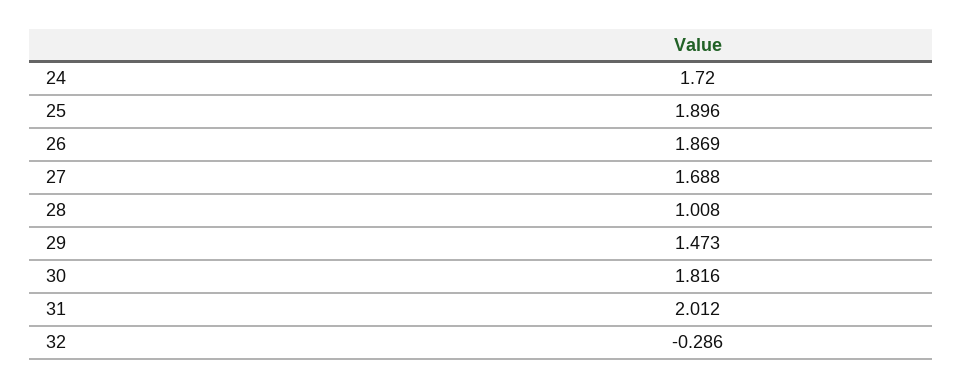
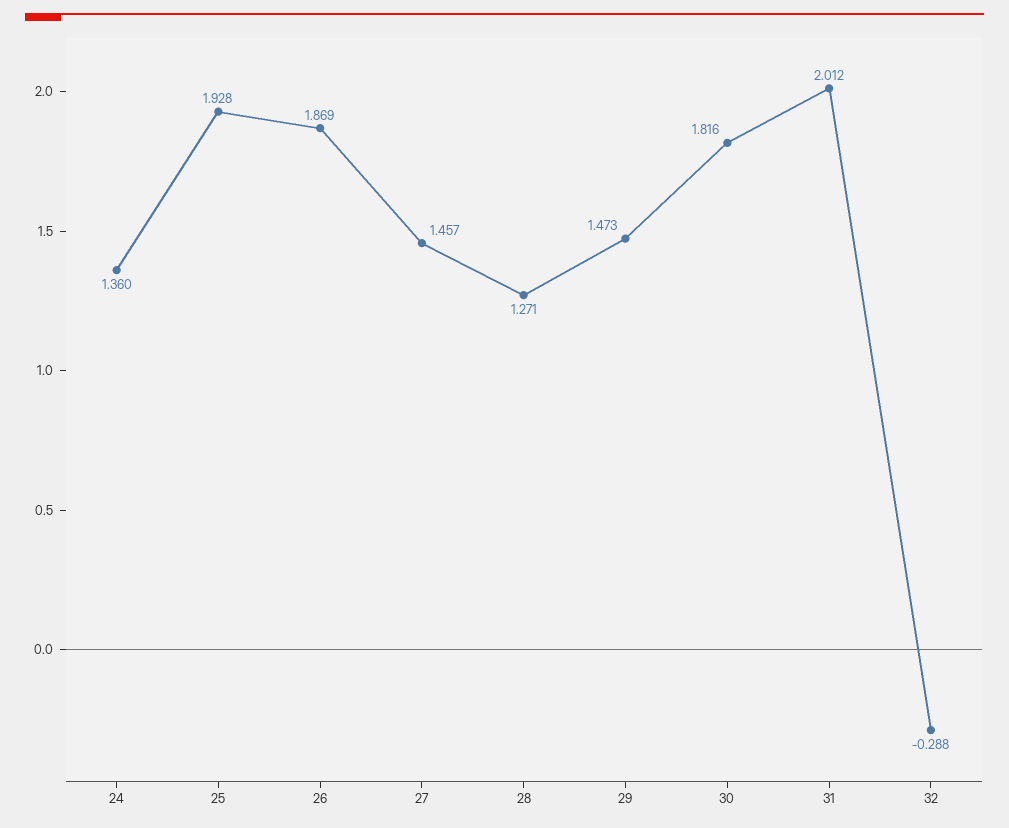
24: 1.72 -> 1.36
25: 1.896 -> 1.928
27: 1.688 -> 1.457
28: 1.008 -> 1.271
32: -0.286 -> -0.288

